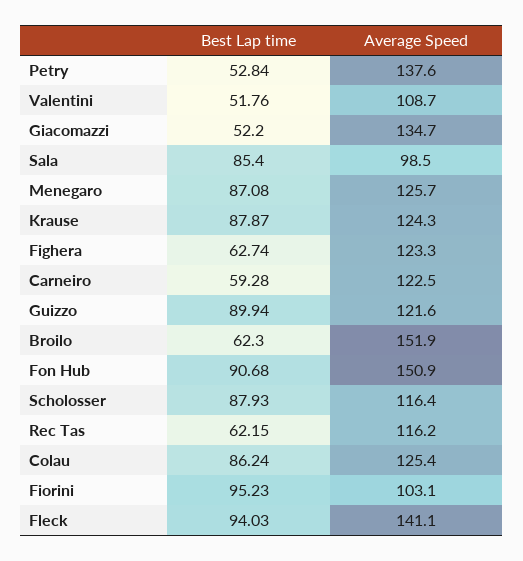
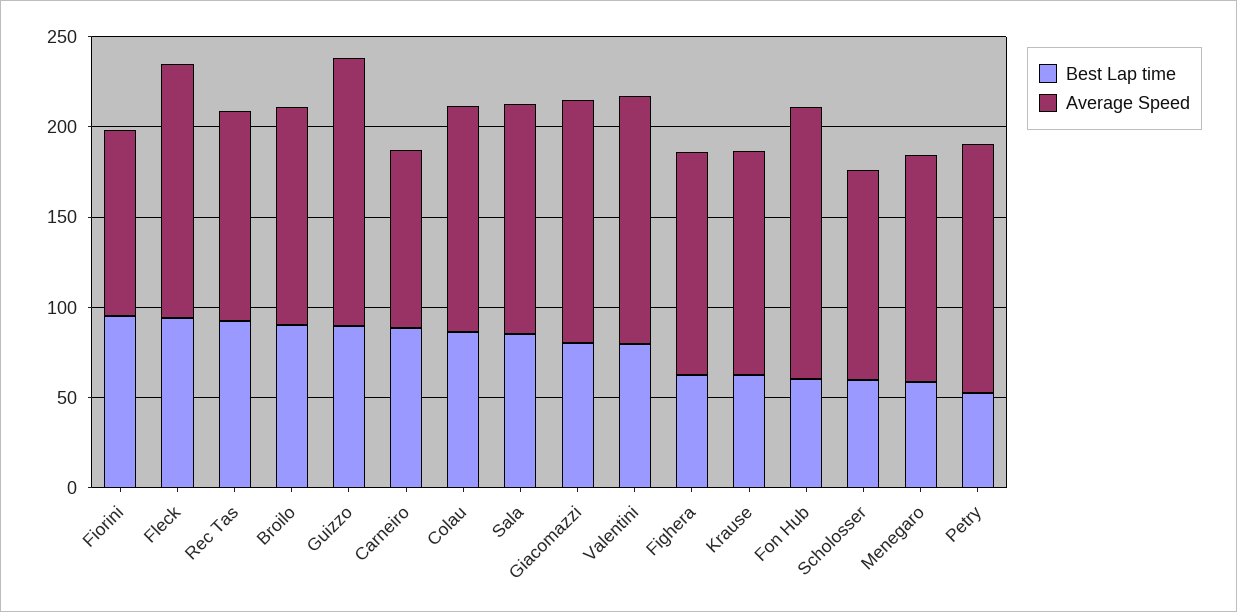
Best Lap time, Valentini: 51.76 -> 80
Average Speed, Valentini: 108.7 -> 140
Best Lap time, Giacomazzi: 52.2 -> 80
Average Speed, Sala: 98.5 -> 130
Best Lap time, Menegaro: 87.08 -> 60
Best Lap time, Krause: 87.87 -> 60
Best Lap time, Carneiro: 59.28 -> 90
Average Speed, Carneiro: 122.5 -> 100
Average Speed, Guizzo: 121.6 -> 150
Best Lap time, Broilo: 62.3 -> 90
Average Speed, Broilo: 151.9 -> 120
Best Lap time, Fon Hub: 90.68 -> 60
Best Lap time, Scholosser: 87.93 -> 60
Best Lap time, Rec Tas: 62.15 -> 90

